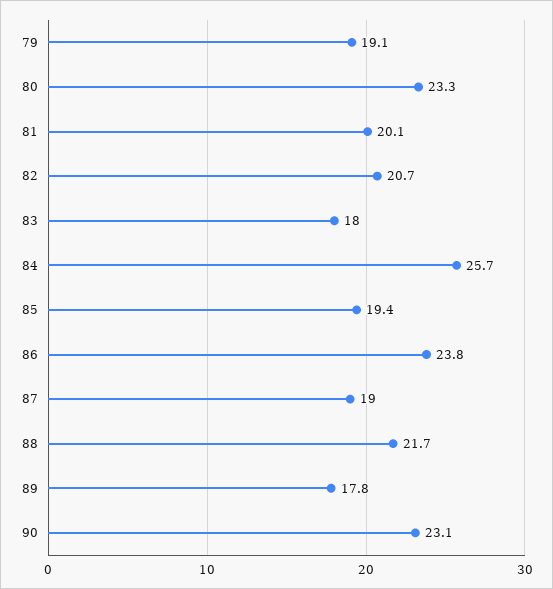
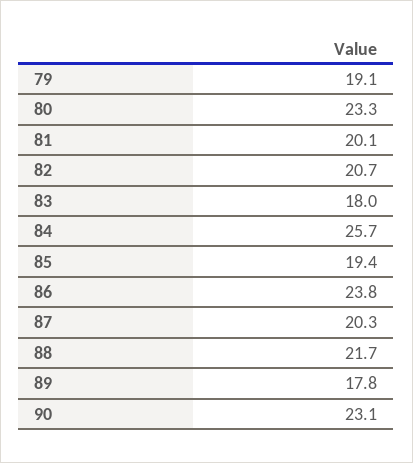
87: 19 -> 20.3

